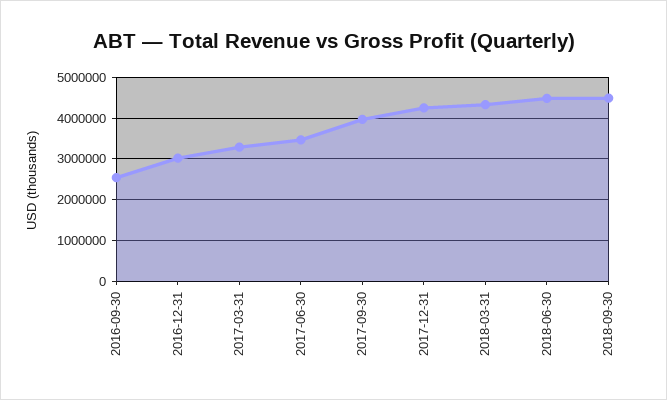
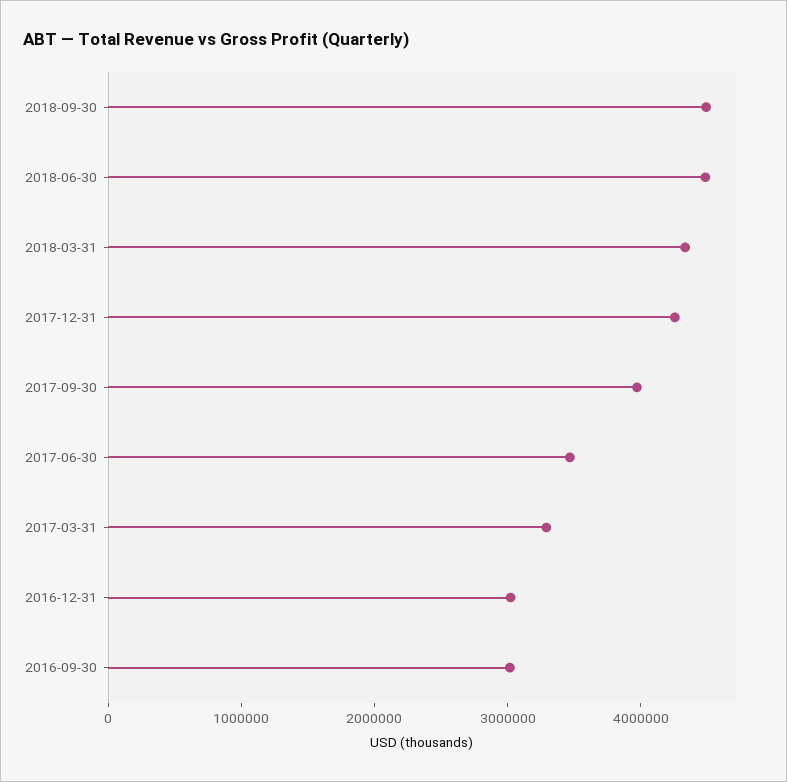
2016-09-30: 2600000 -> 3000000

